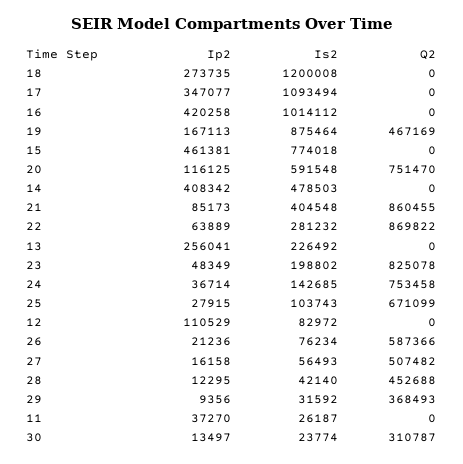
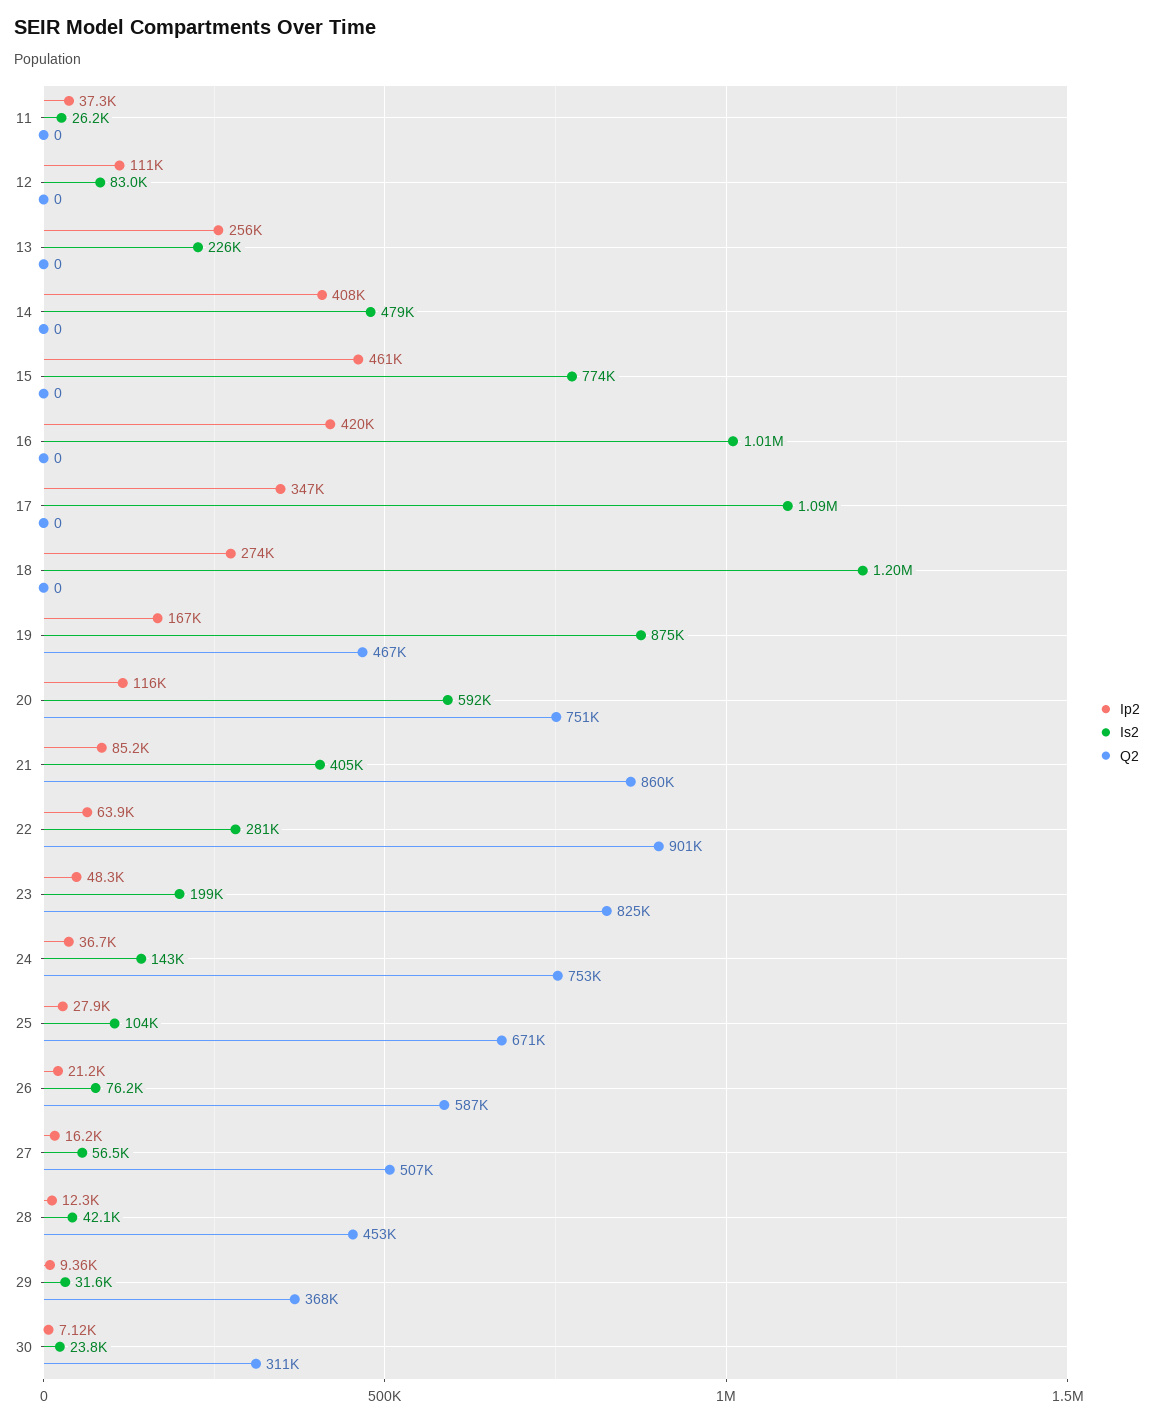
Q2, 22: 869822 -> 901000
Ip2, 30: 13497 -> 7120

